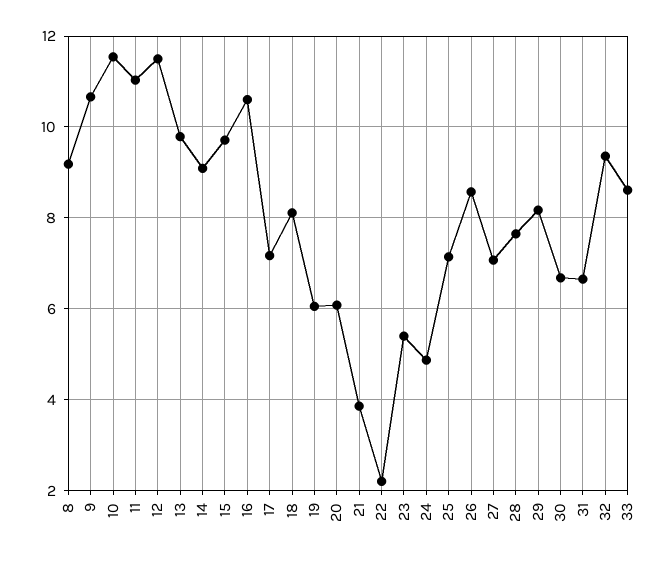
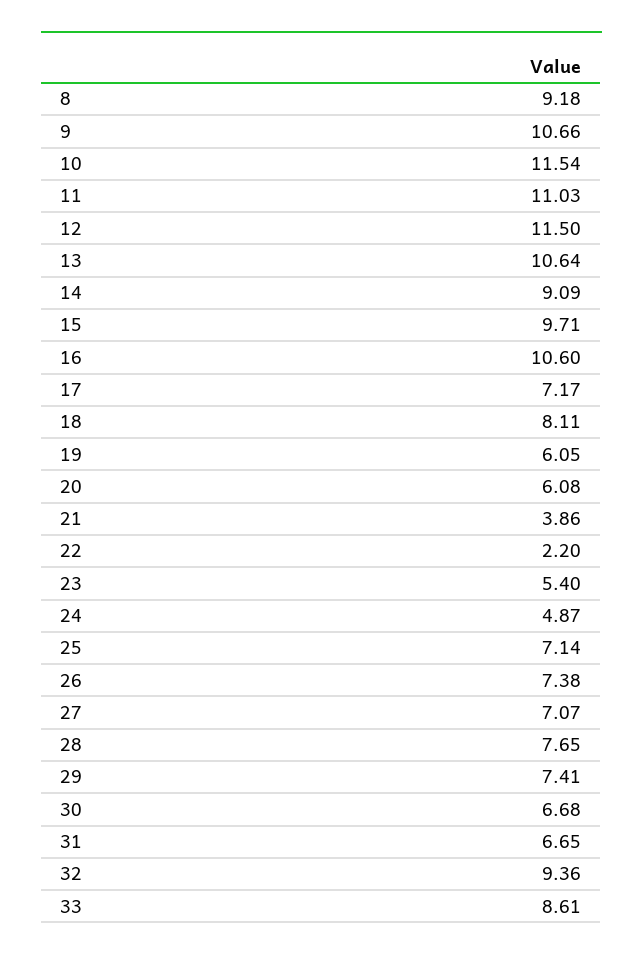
13: 9.8 -> 10.64
26: 8.6 -> 7.38
29: 8.2 -> 7.41

